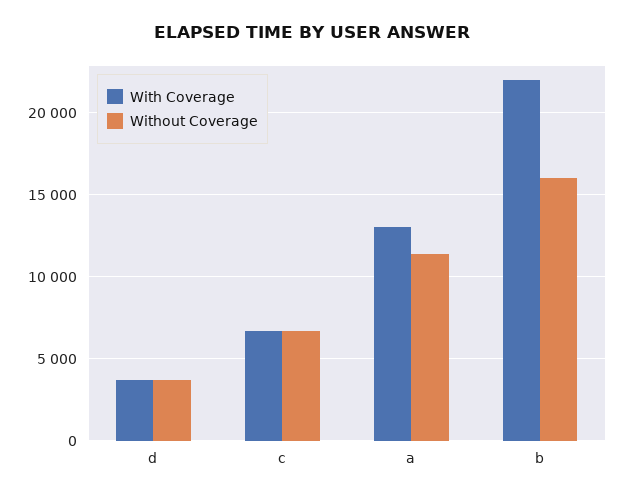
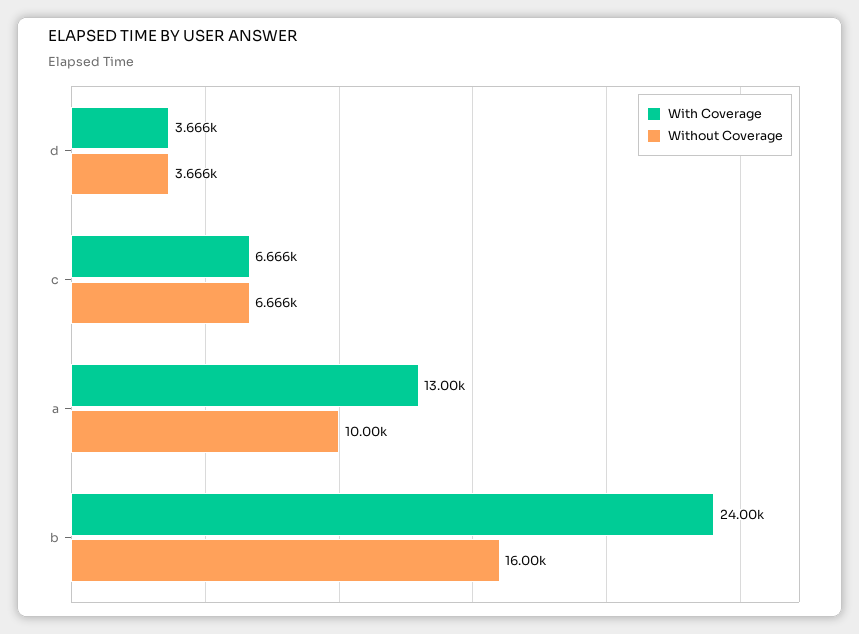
Without Coverage, a: 11500 -> 10000
With Coverage, b: 22000 -> 24000

